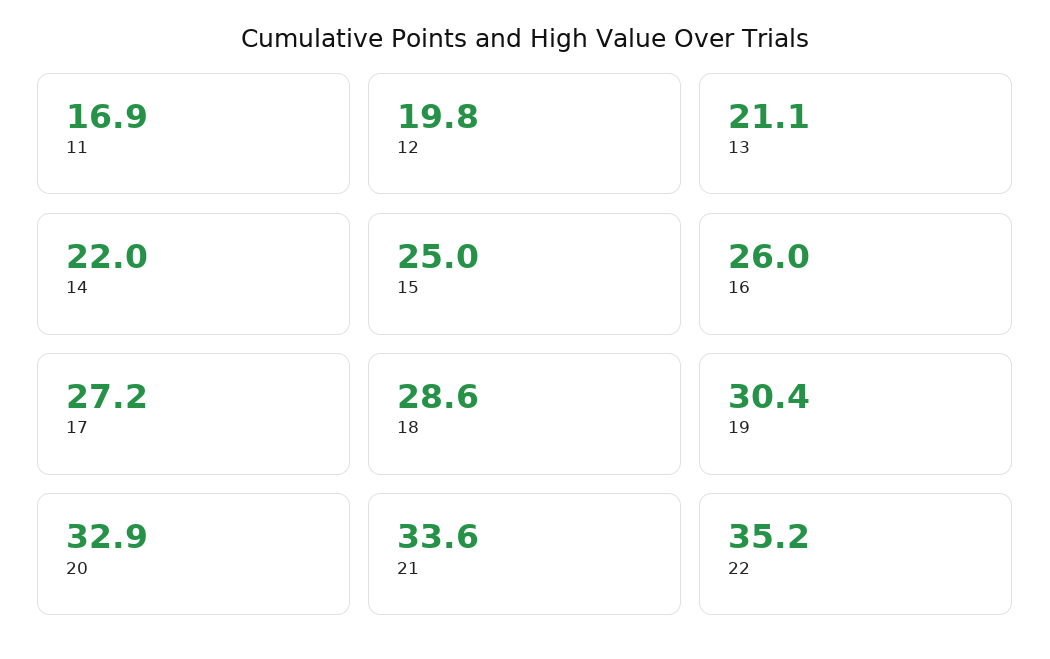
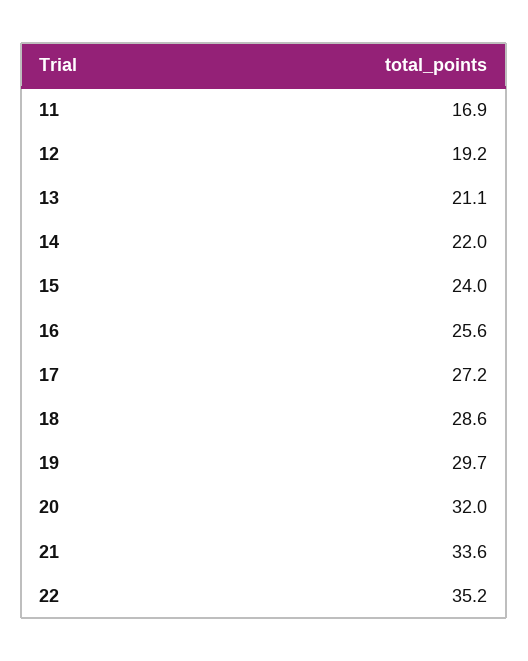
12: 19.8 -> 19.2
15: 25 -> 24
16: 26 -> 25.6
19: 30.4 -> 29.7
20: 32.9 -> 32

